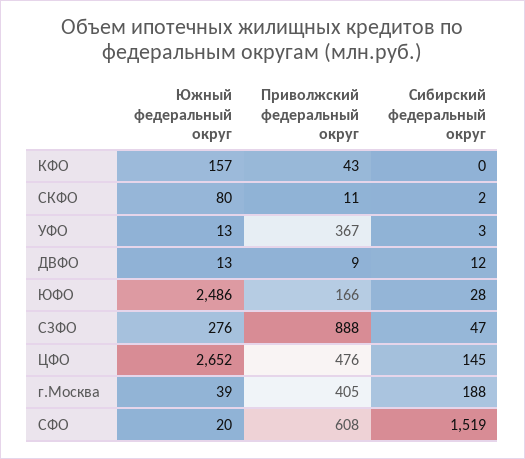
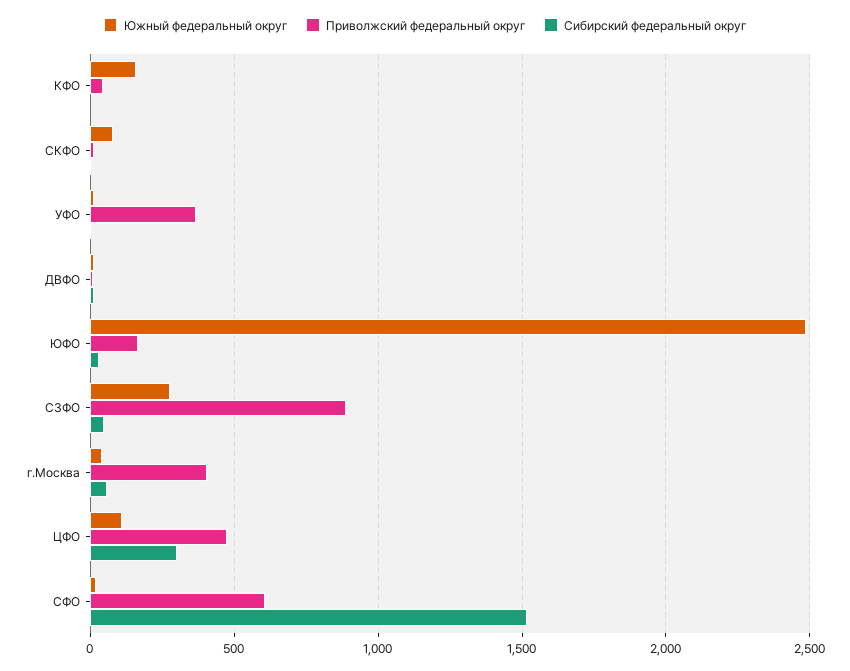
Южный федеральный округ, ЦФО: 2652 -> 100
Сибирский федеральный округ, ЦФО: 145 -> 300
Сибирский федеральный округ, г.Москва: 188 -> 50

